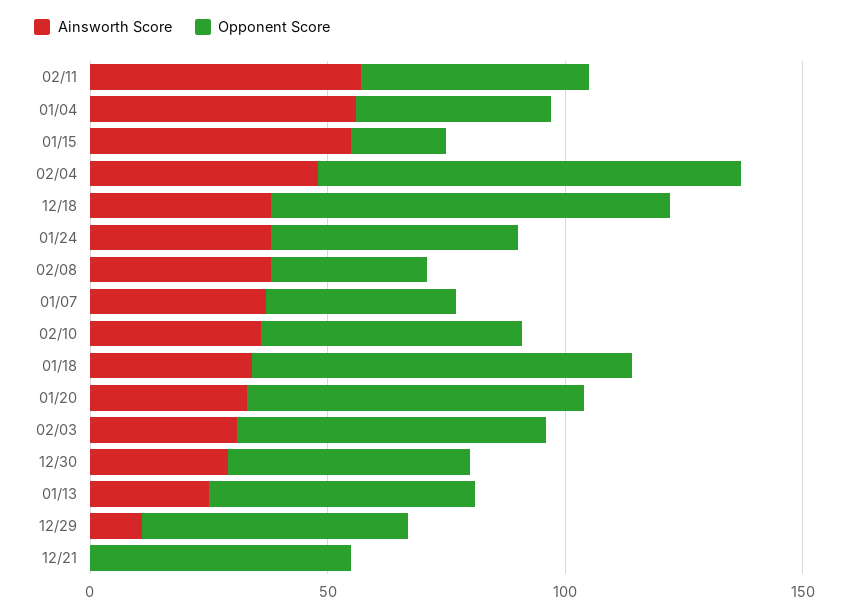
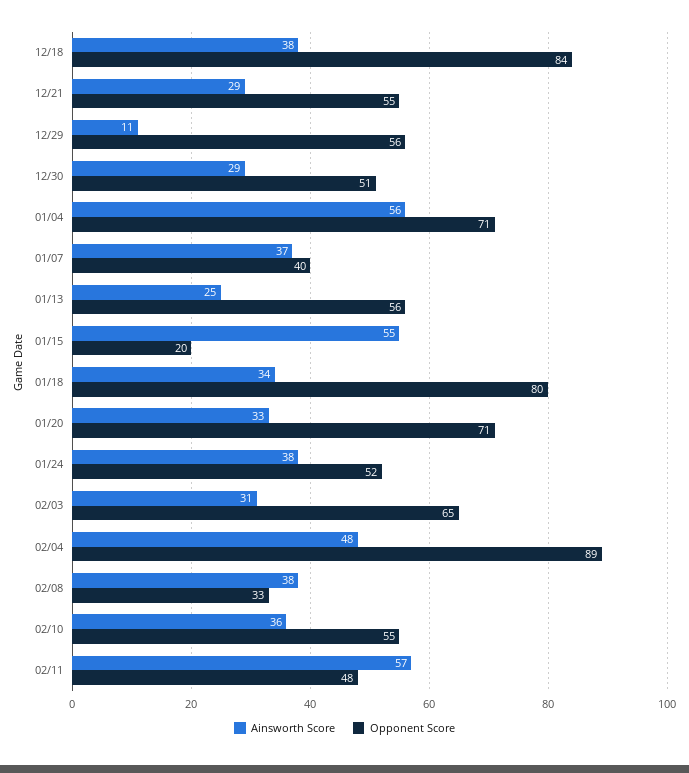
Opponent Score, 01/04: 40 -> 71
Ainsworth Score, 12/21: 0 -> 29

